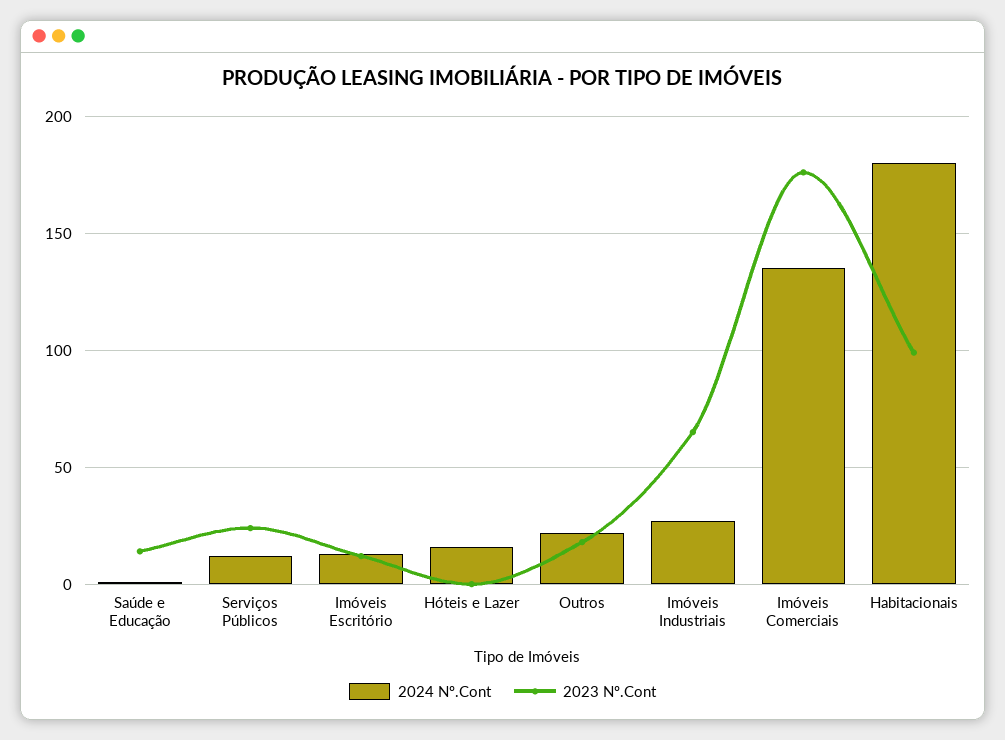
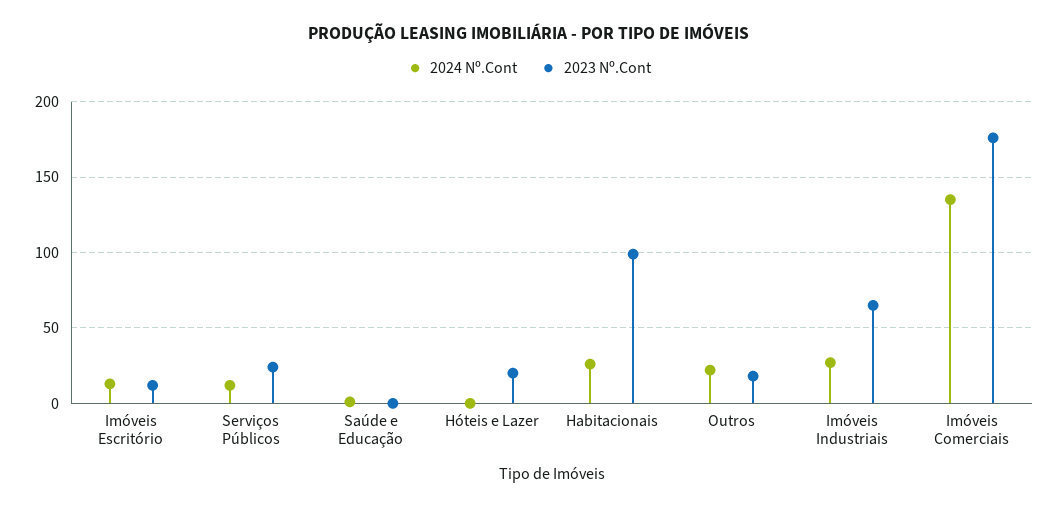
2023 Nº.Cont, Saúde e Educação: 15 -> 0
2024 Nº.Cont, Hóteis e Lazer: 15 -> 0
2023 Nº.Cont, Hóteis e Lazer: 0 -> 20
2024 Nº.Cont, Habitacionais: 180 -> 25

